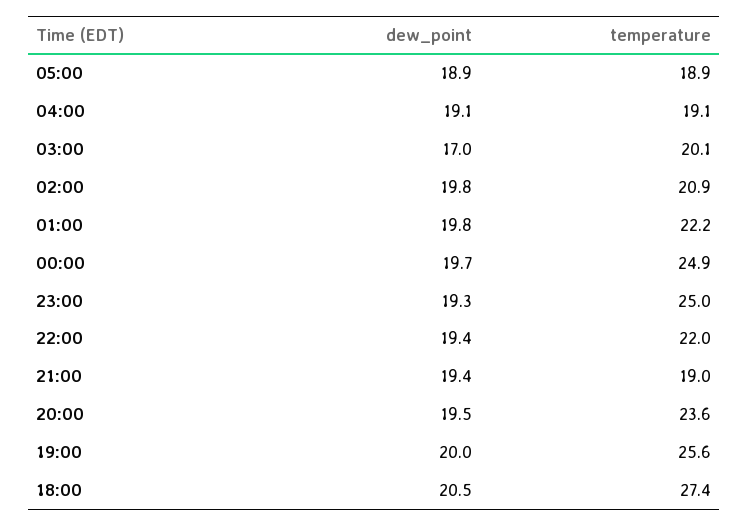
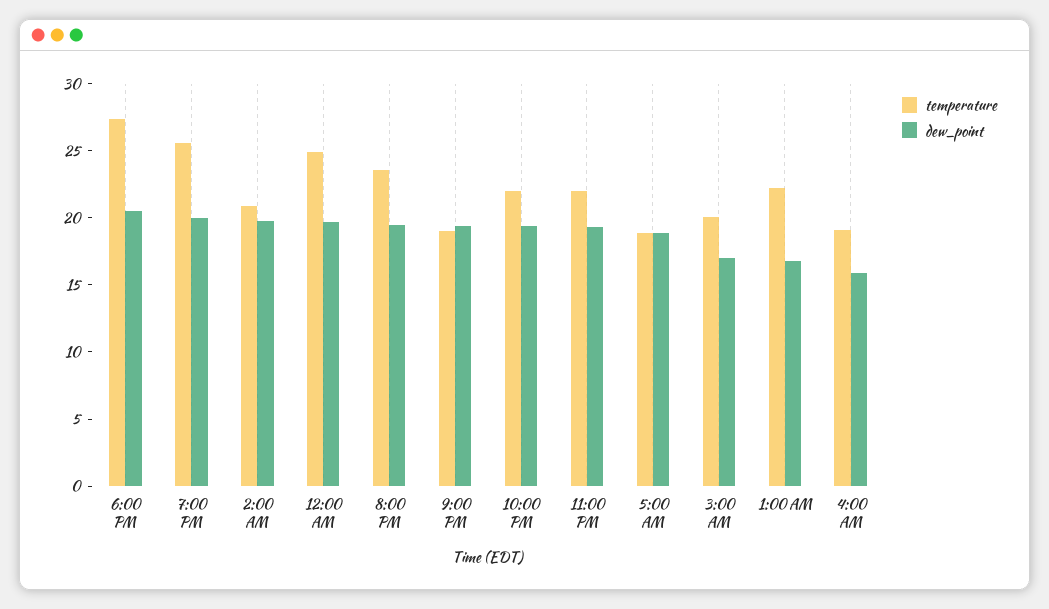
dew_point, 04:00: 19.1 -> 16
dew_point, 01:00: 19.8 -> 17
temperature, 23:00: 25 -> 22

